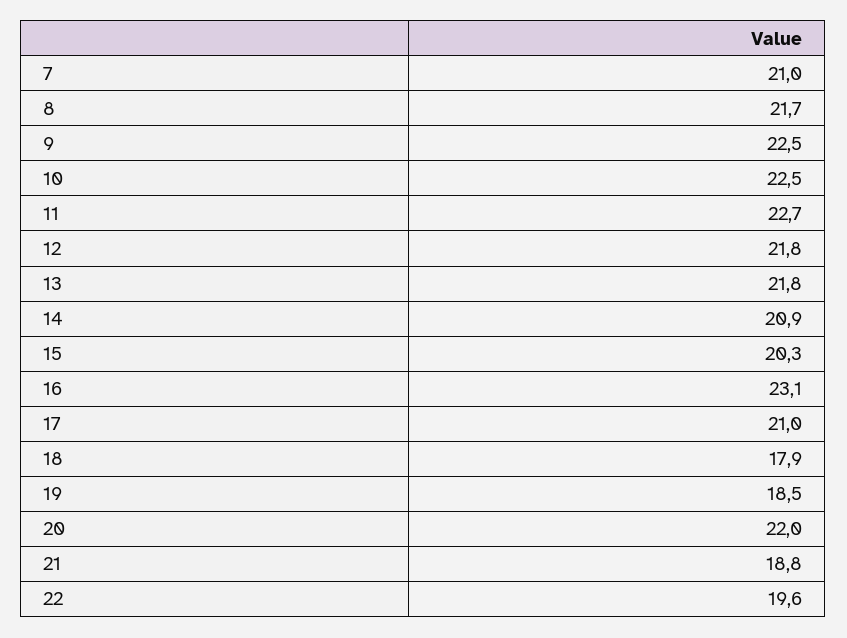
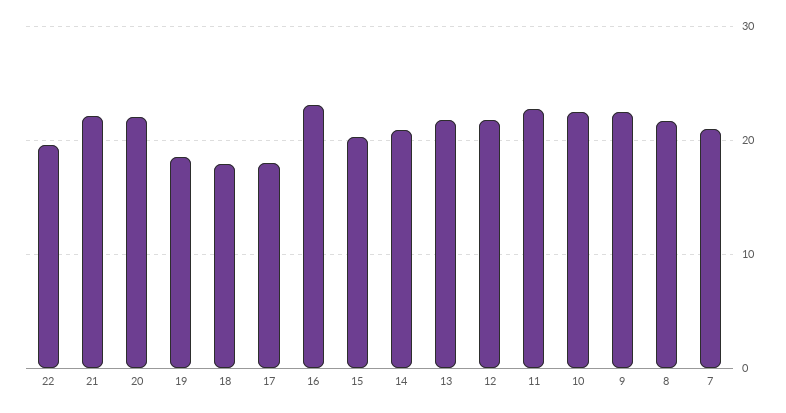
17: 21 -> 18
21: 18.8 -> 22

